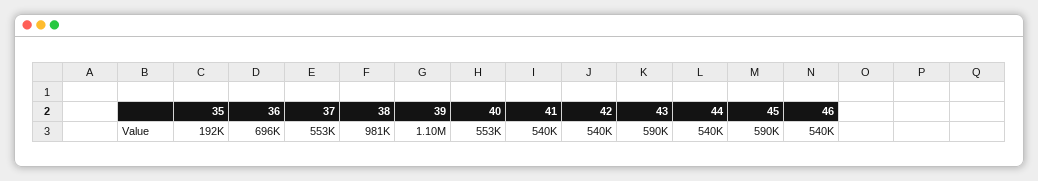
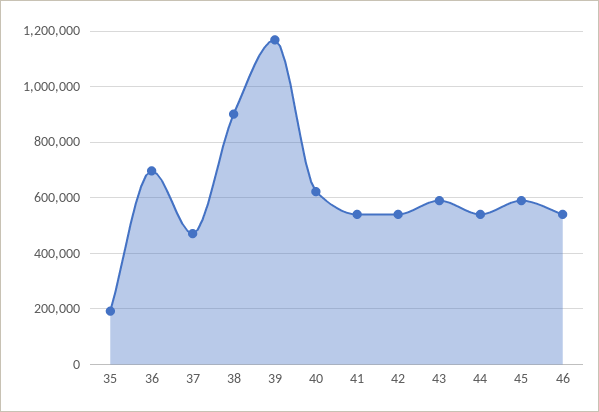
37: 553000 -> 475000
38: 981000 -> 900000
39: 1100000 -> 1175000
40: 553000 -> 625000

